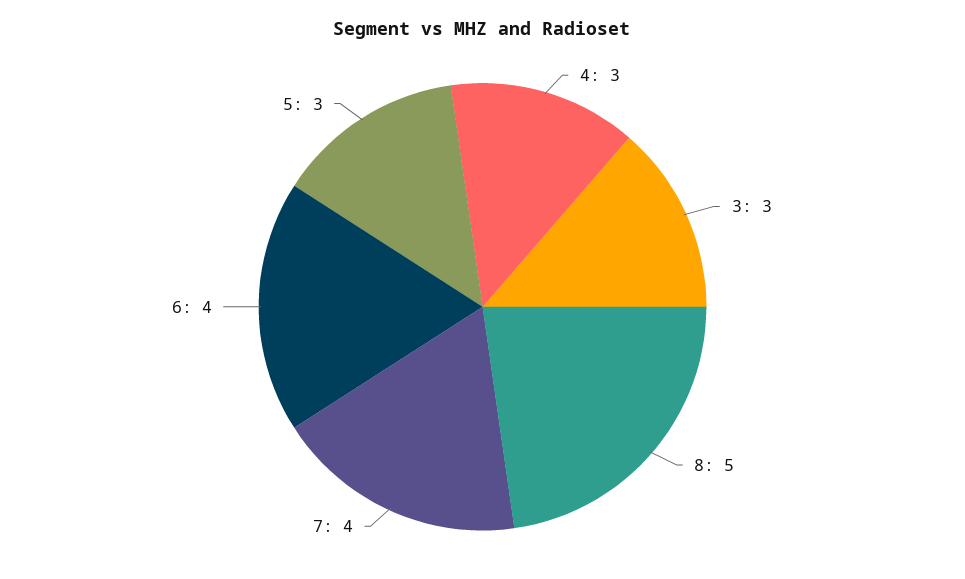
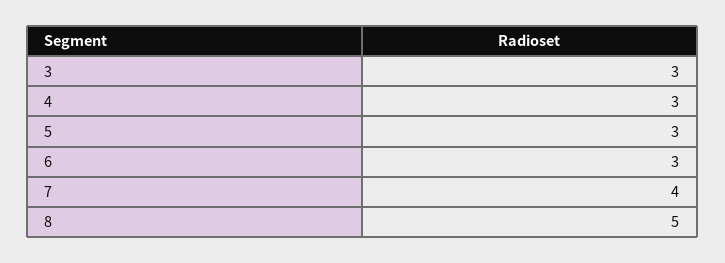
6: 4 -> 3

